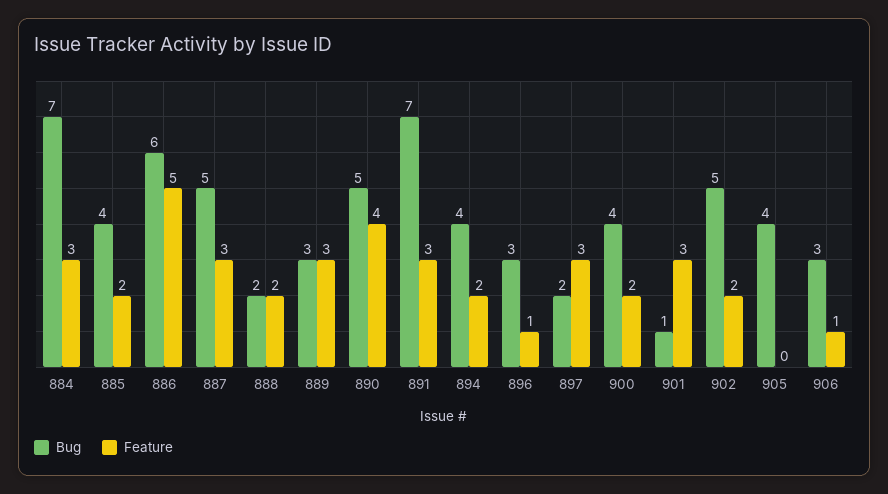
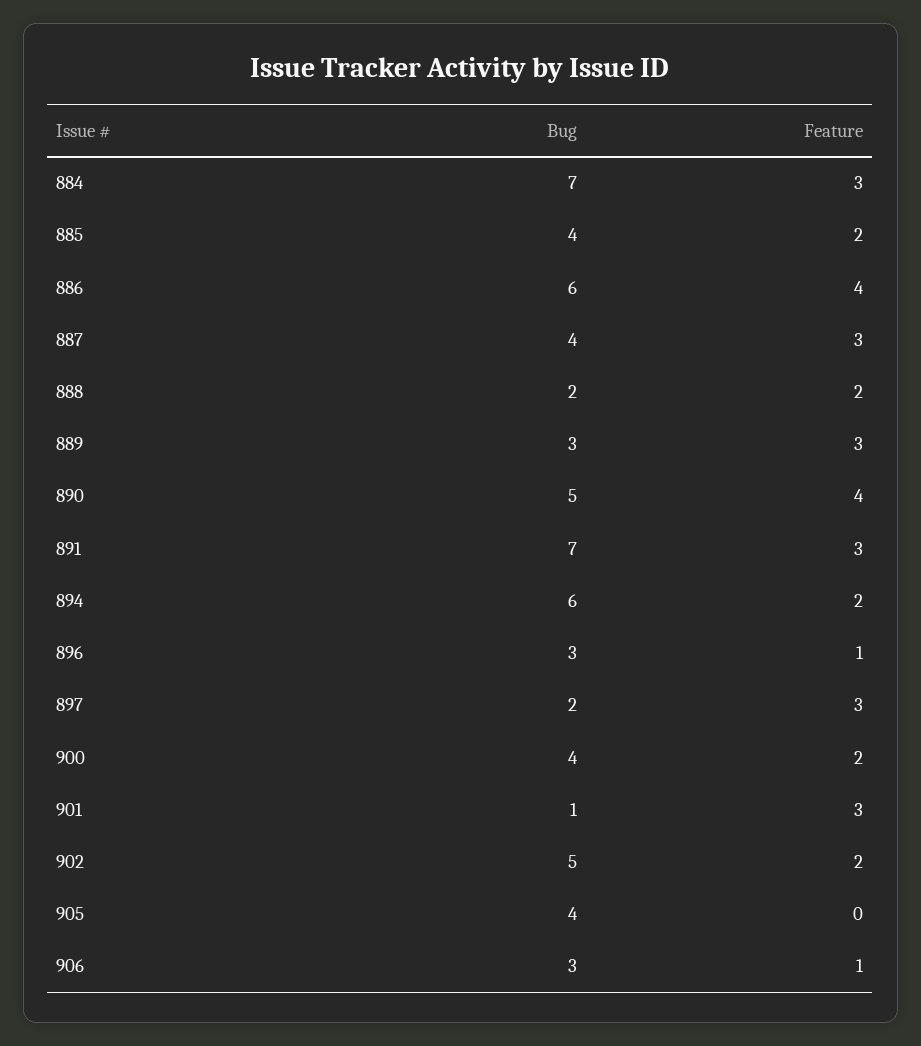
Feature, 886: 5 -> 4
Bug, 887: 5 -> 4
Bug, 894: 4 -> 6

